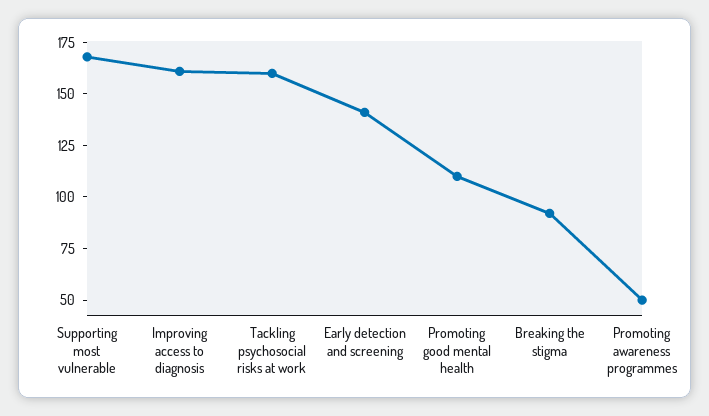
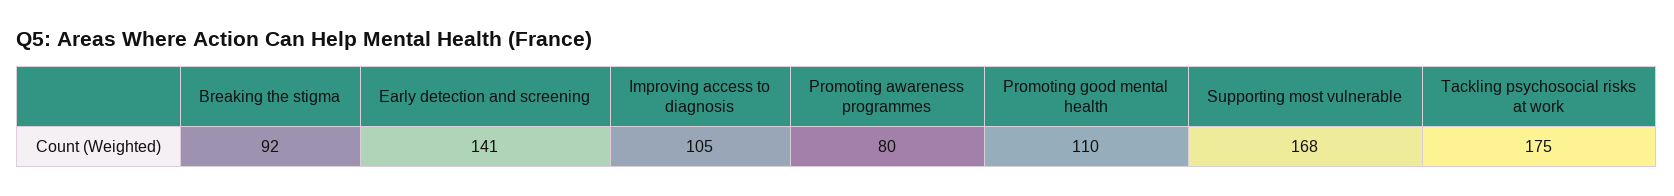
Improving access to diagnosis: 160 -> 105
Tackling psychosocial risks at work: 160 -> 175
Promoting awareness programmes: 50 -> 80

